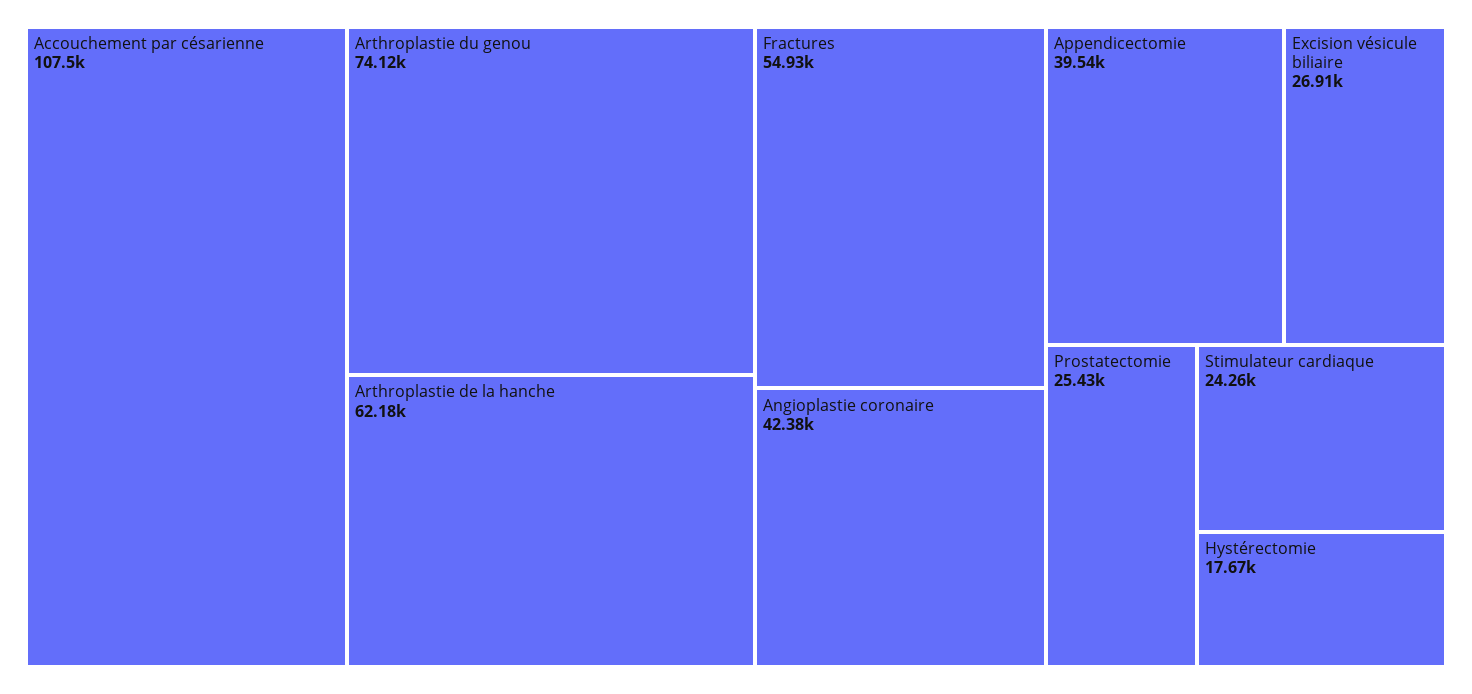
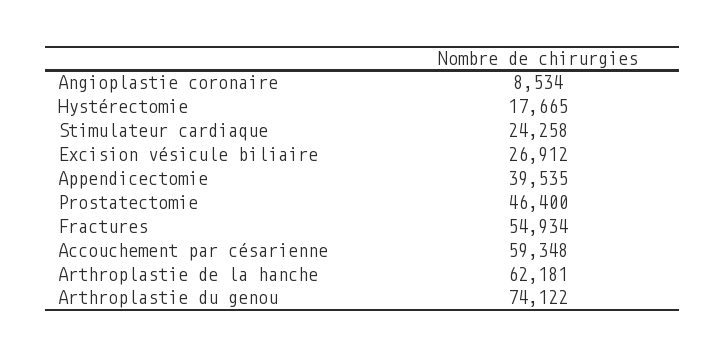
Accouchement par césarienne: 107500 -> 59348
Angioplastie coronaire: 42380 -> 8534
Prostatectomie: 25430 -> 46400

